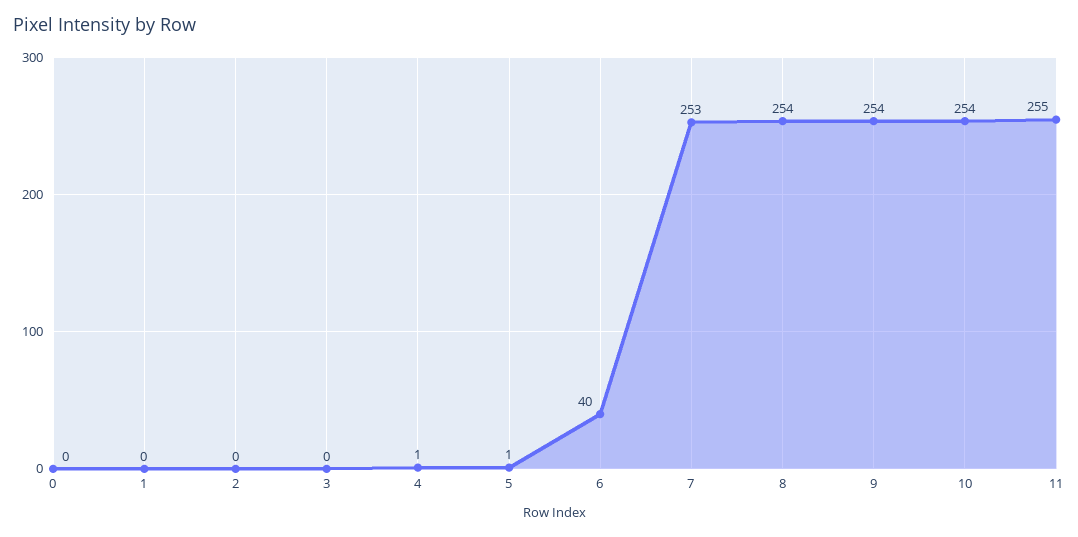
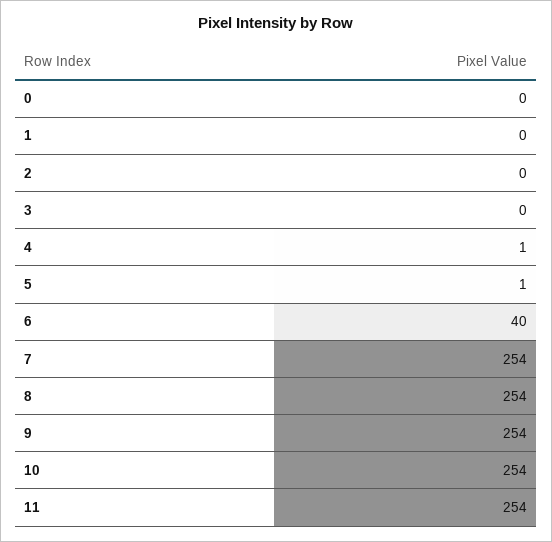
7: 253 -> 254
11: 255 -> 254

